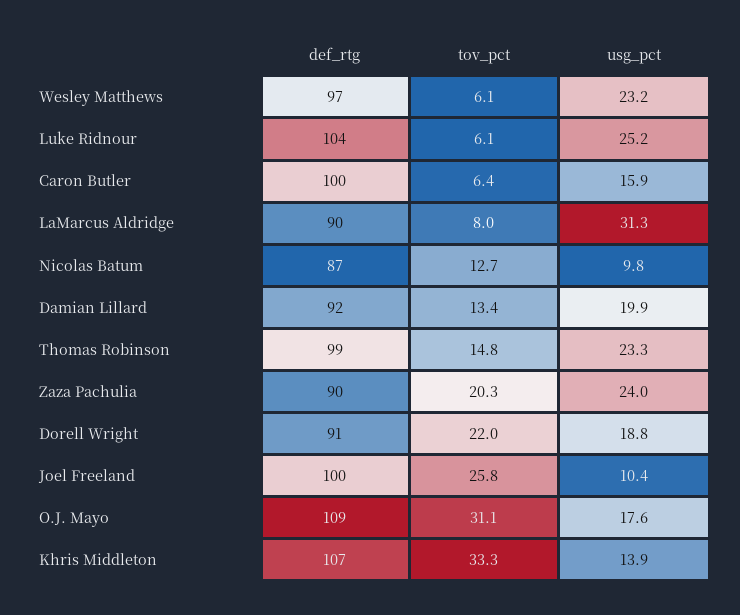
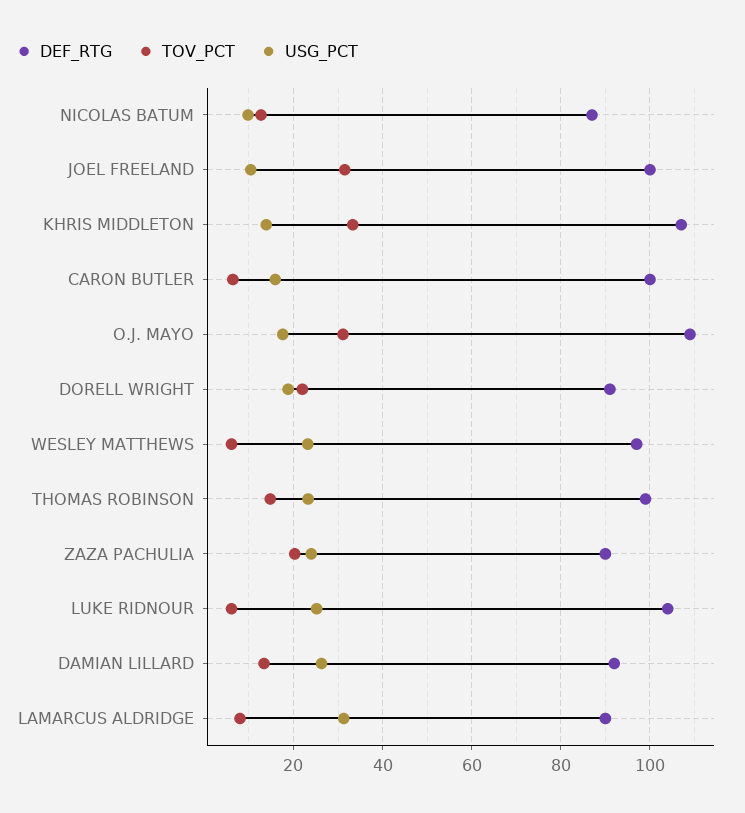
usg_pct, Damian Lillard: 19.9 -> 26
tov_pct, Joel Freeland: 25.8 -> 32

